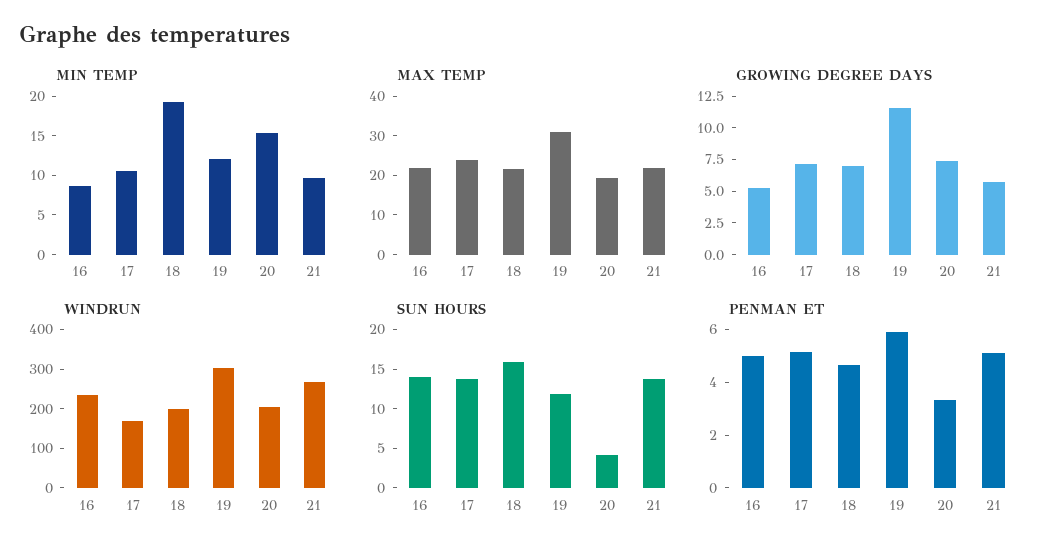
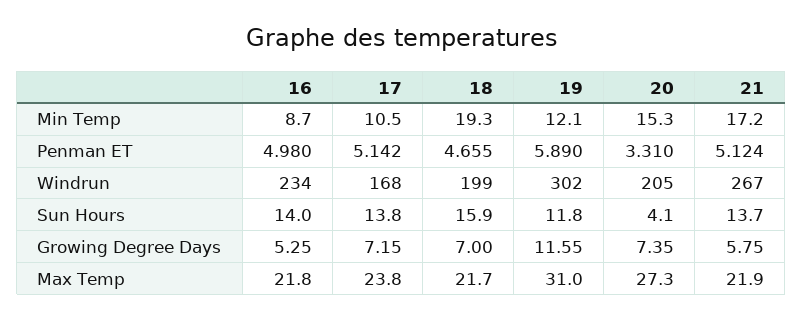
MIN TEMP, 21: 10 -> 17.2
MAX TEMP, 20: 20 -> 27.3

